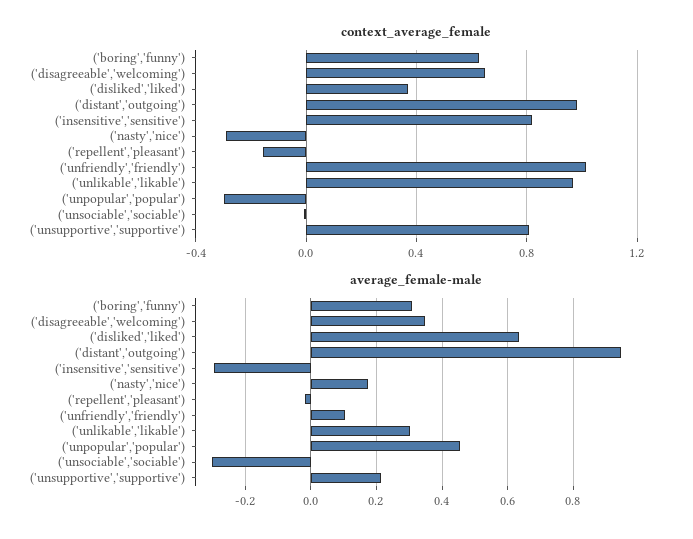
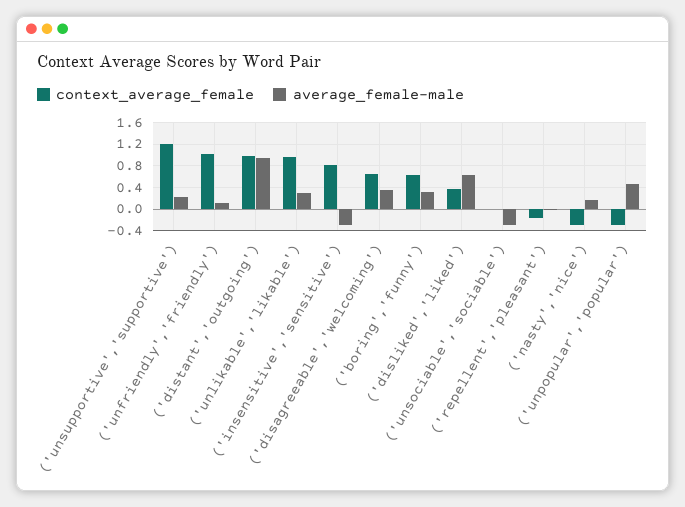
context_average_female, ('unsupportive','supportive'): 0.8 -> 1.2

